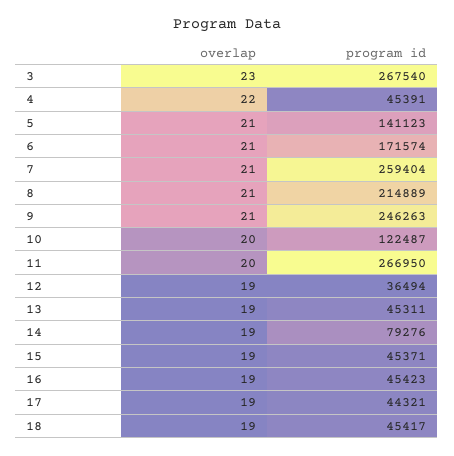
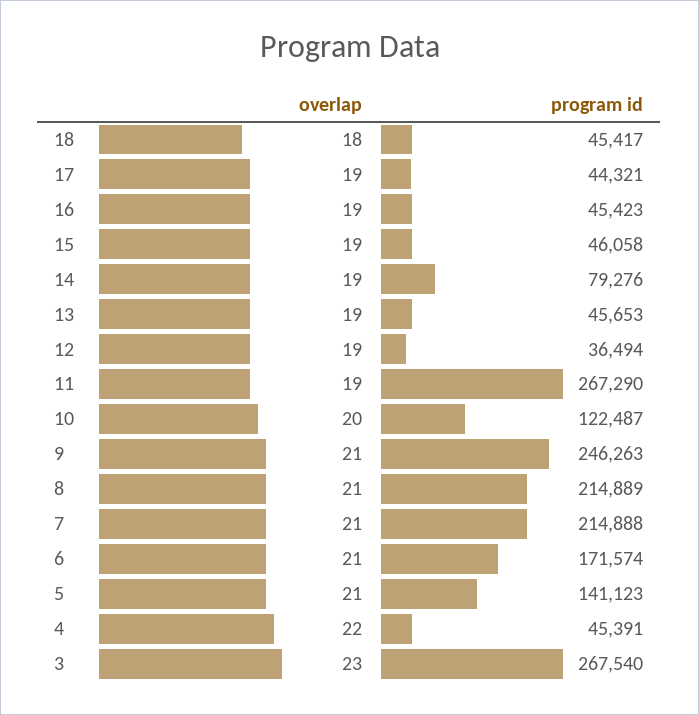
program id, 7: 259404 -> 214888
overlap, 11: 20 -> 19
program id, 11: 266950 -> 267290
program id, 13: 45311 -> 45653
program id, 15: 45371 -> 46058
overlap, 18: 19 -> 18

